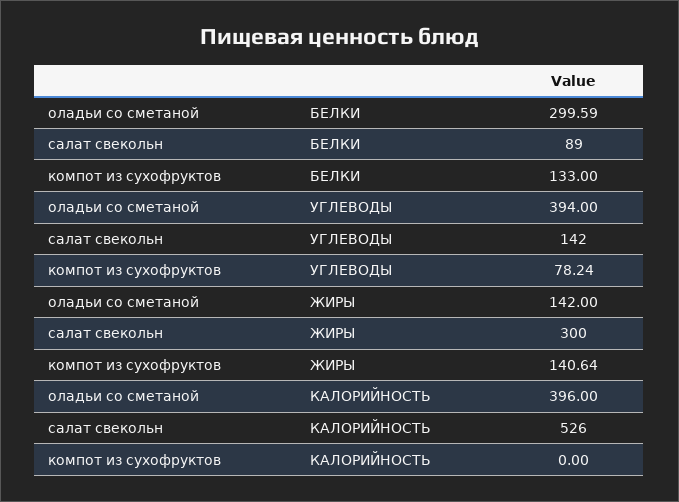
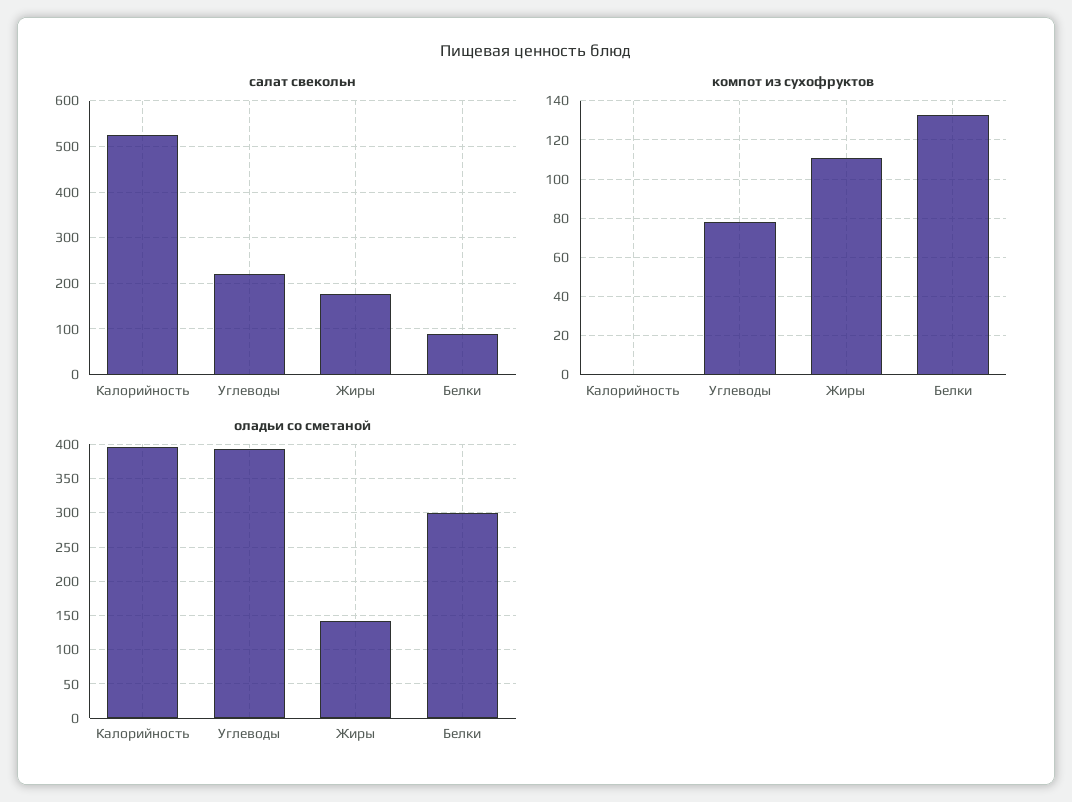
салат свекольн, УГЛЕВОДЫ: 142 -> 220
салат свекольн, ЖИРЫ: 300 -> 180
компот из сухофруктов, ЖИРЫ: 140.64 -> 110

